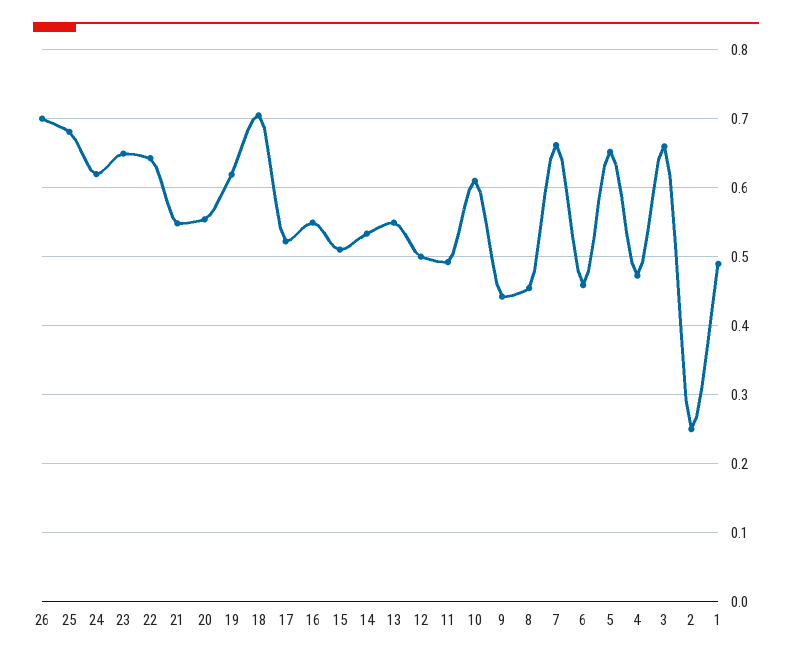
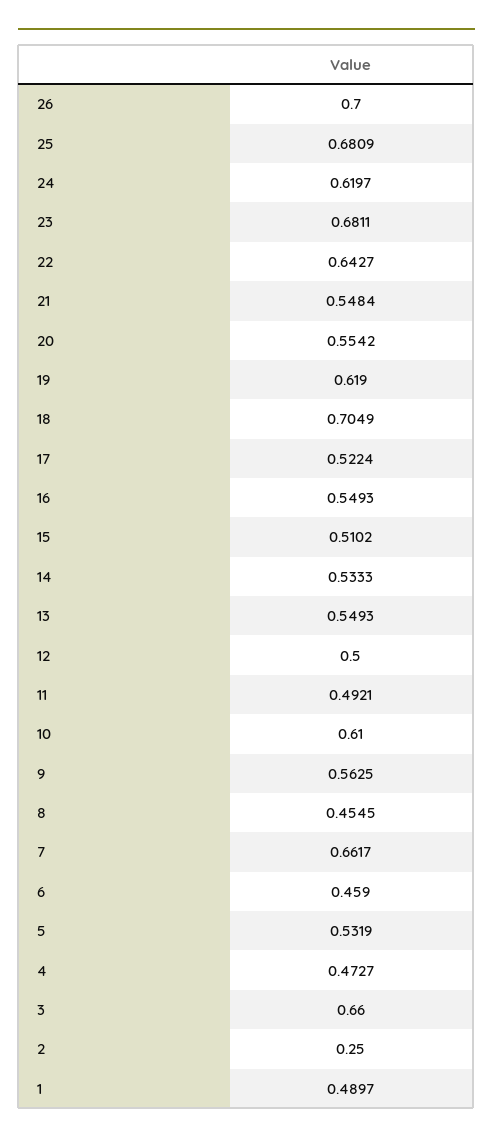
23: 0.65 -> 0.6811
9: 0.44 -> 0.5625
5: 0.65 -> 0.5319

